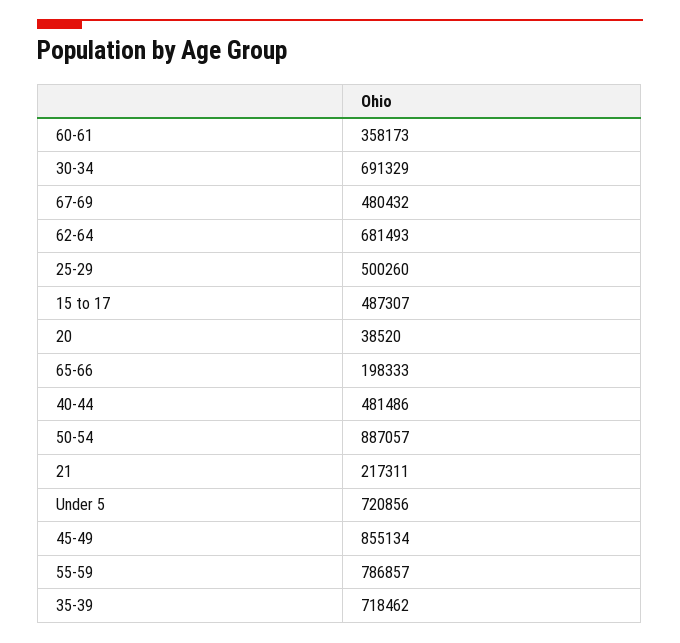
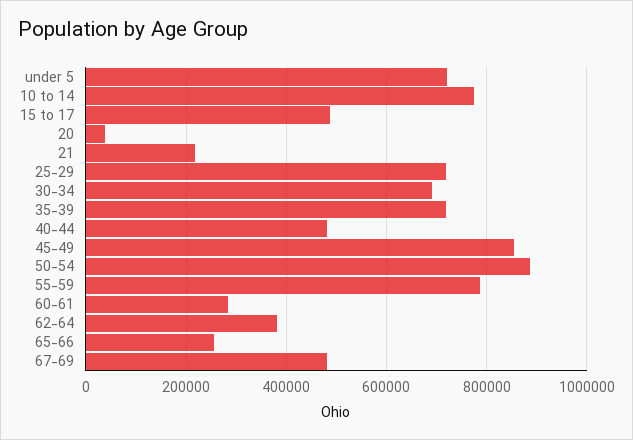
60-61: 358173 -> 280000
62-64: 681493 -> 380000
25-29: 500260 -> 720000
65-66: 198333 -> 260000
10 to 14: none -> 780000

